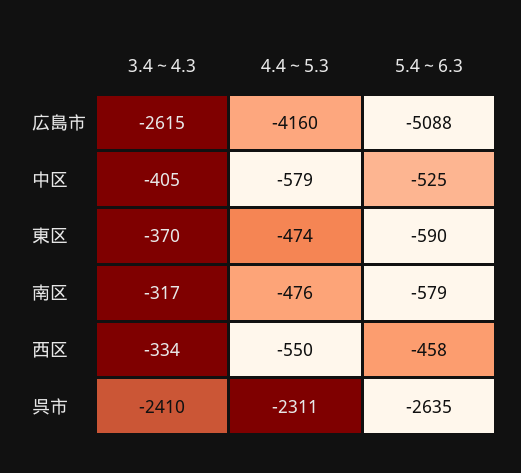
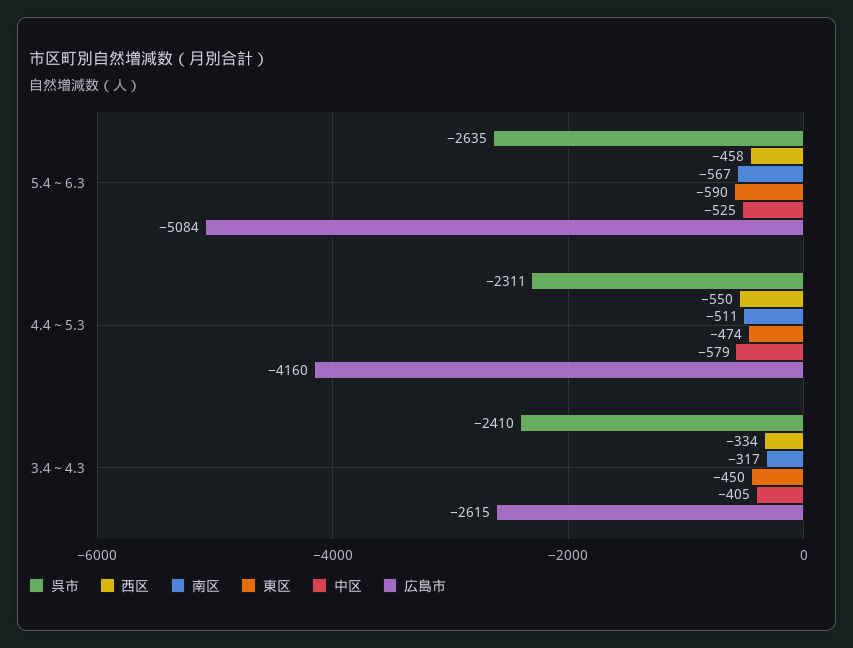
広島市, 5.4～6.3: -5088 -> -5084
東区, 3.4～4.3: -370 -> -450
南区, 4.4～5.3: -476 -> -511
南区, 5.4～6.3: -579 -> -567

